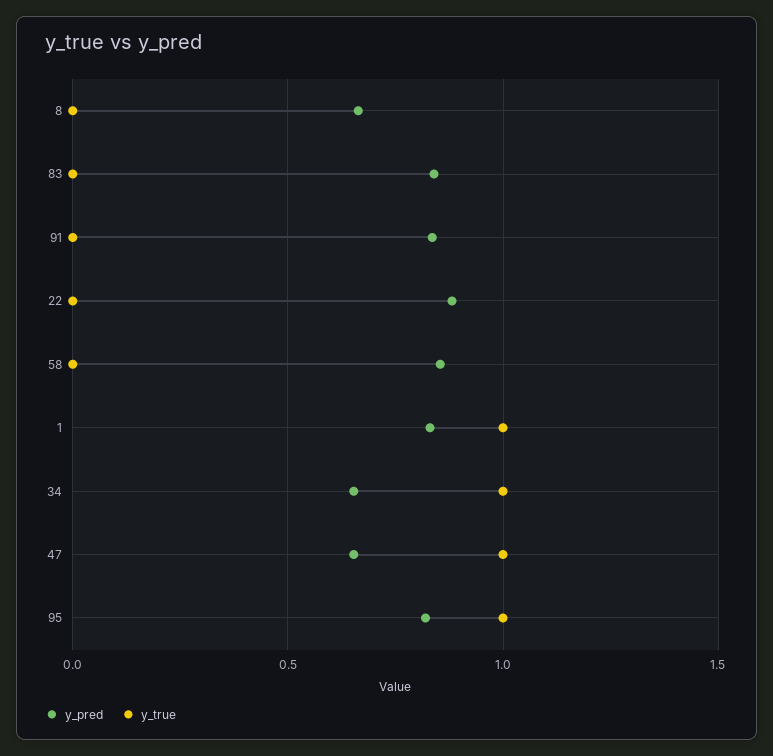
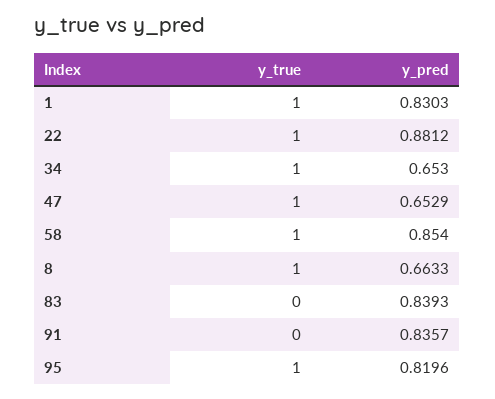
y_true, 8: 0 -> 1
y_true, 22: 0 -> 1
y_true, 58: 0 -> 1

